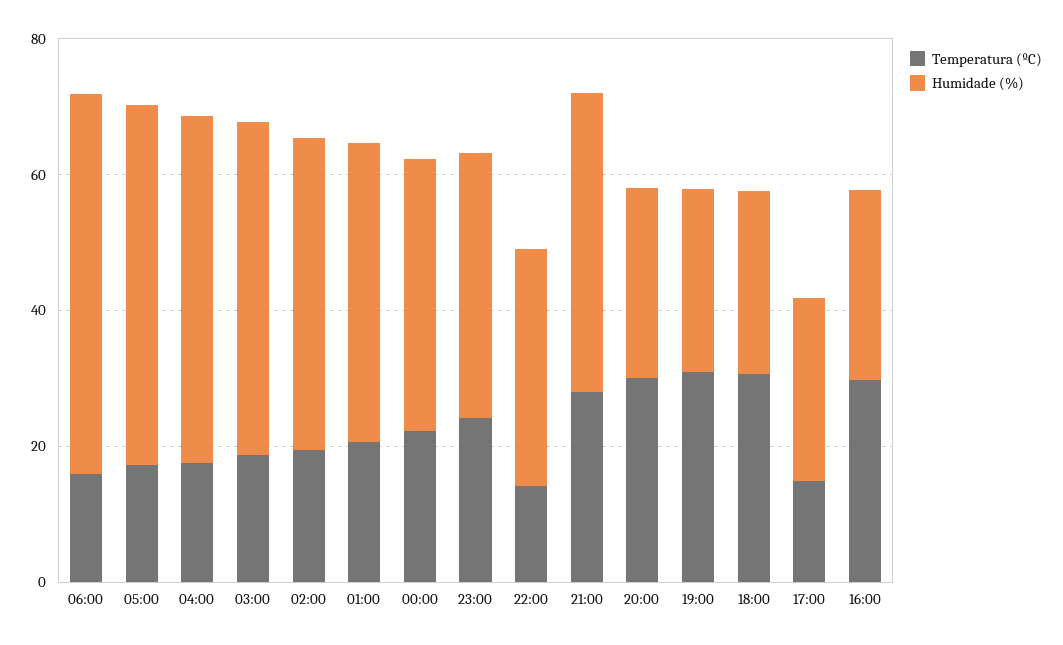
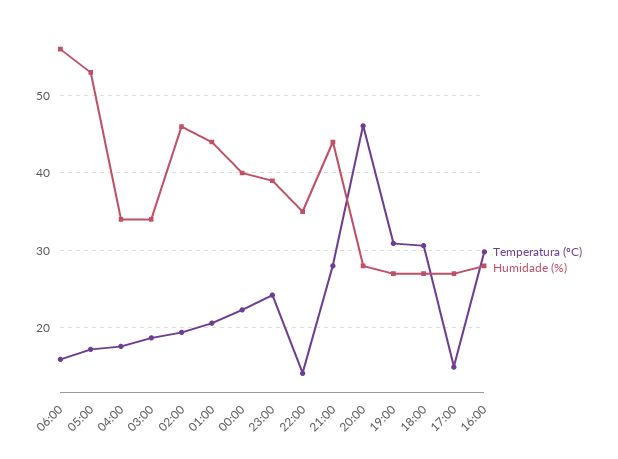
Humidade (%), 04:00: 50 -> 34
Humidade (%), 03:00: 50 -> 34
Temperatura (ºC), 20:00: 30 -> 46

